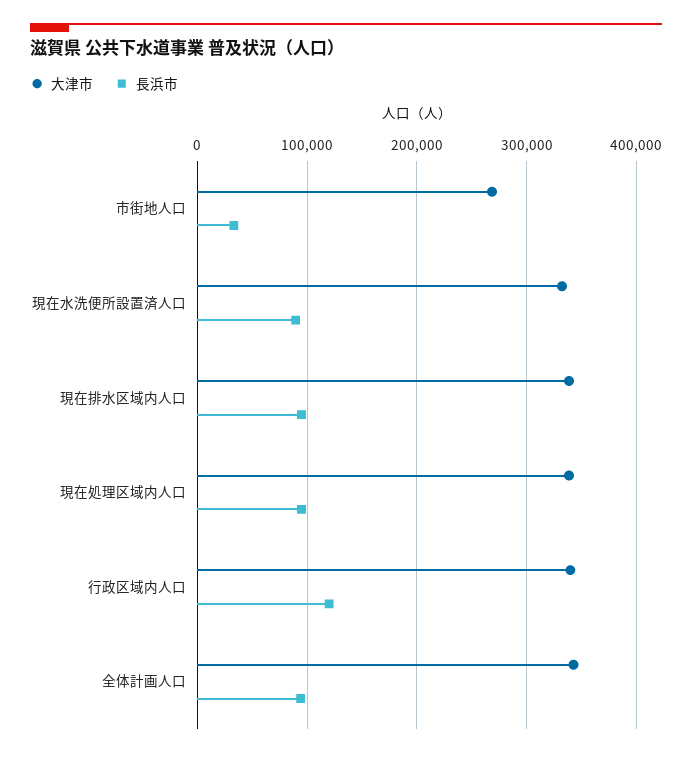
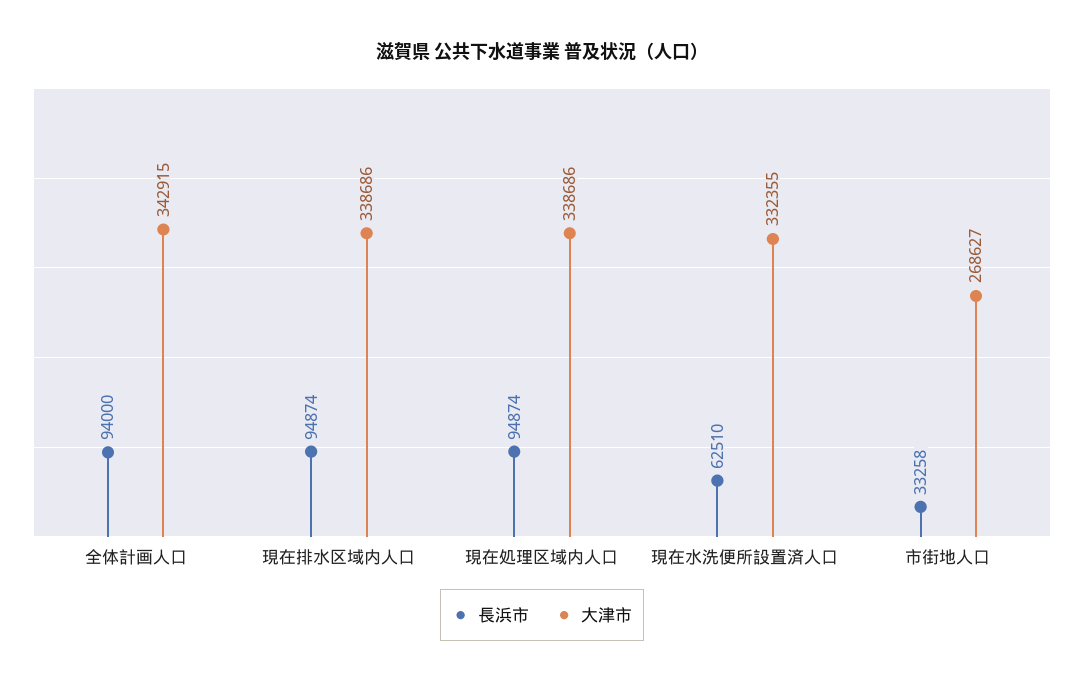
長浜市, 現在水洗便所設置済人口: 90000 -> 62510
大津市, 行政区域内人口: 340000 -> none
長浜市, 行政区域内人口: 120000 -> none

